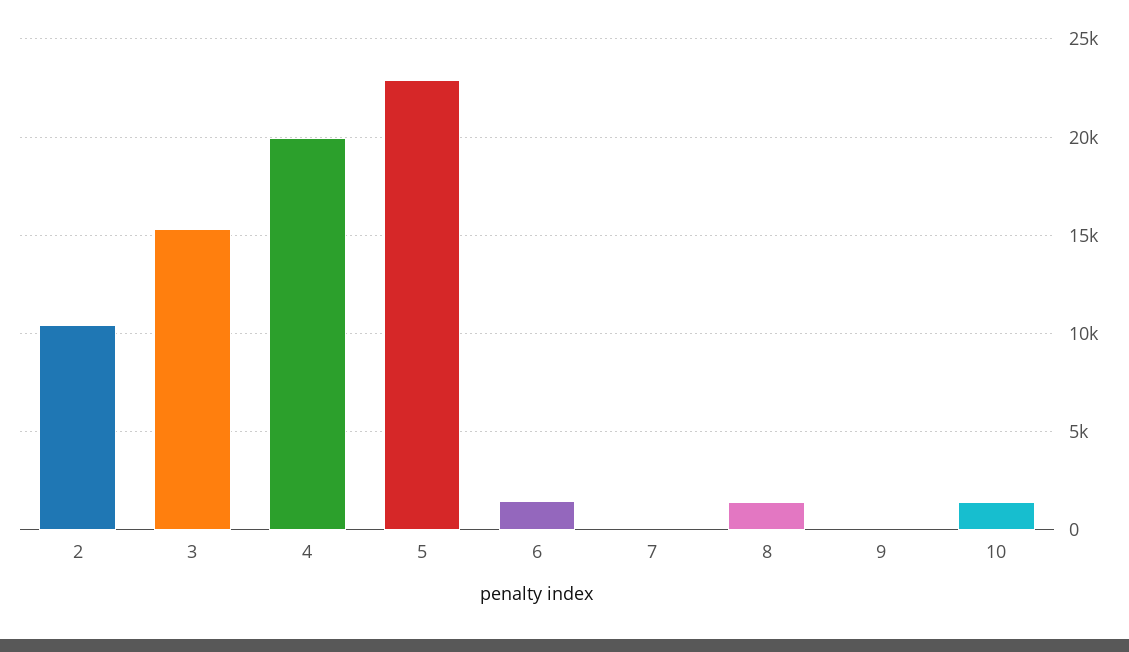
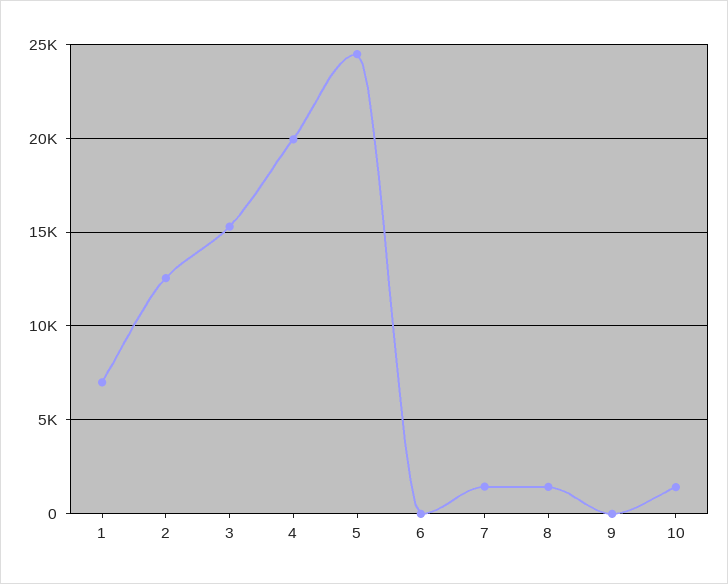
2: 10500 -> 12500
5: 23000 -> 24500
6: 1500 -> 0
7: 0 -> 1500
1: none -> 7000

